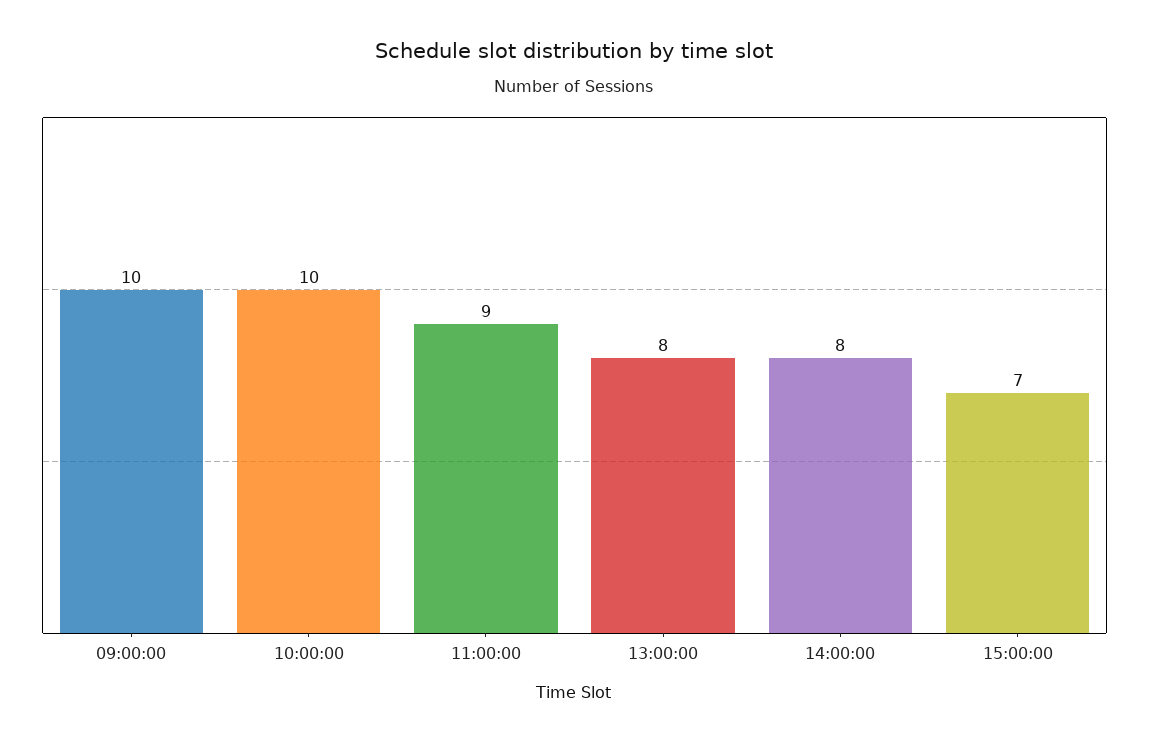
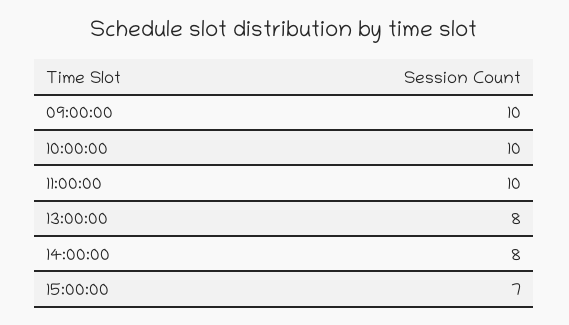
11:00:00: 9 -> 10

